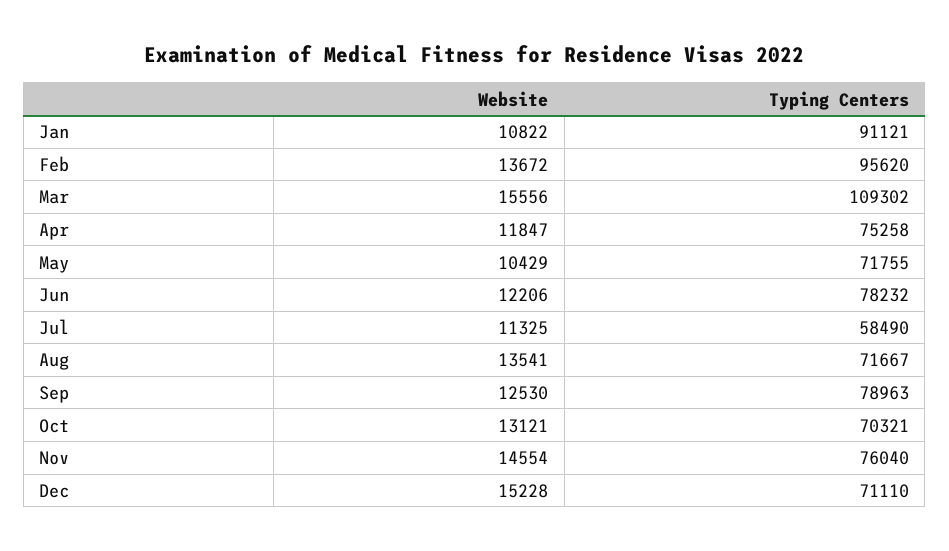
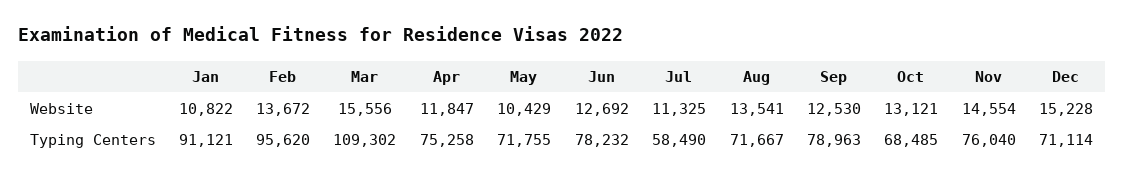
Website, Jun: 12206 -> 12692
Typing Centers, Oct: 70321 -> 68485
Typing Centers, Dec: 71110 -> 71114

